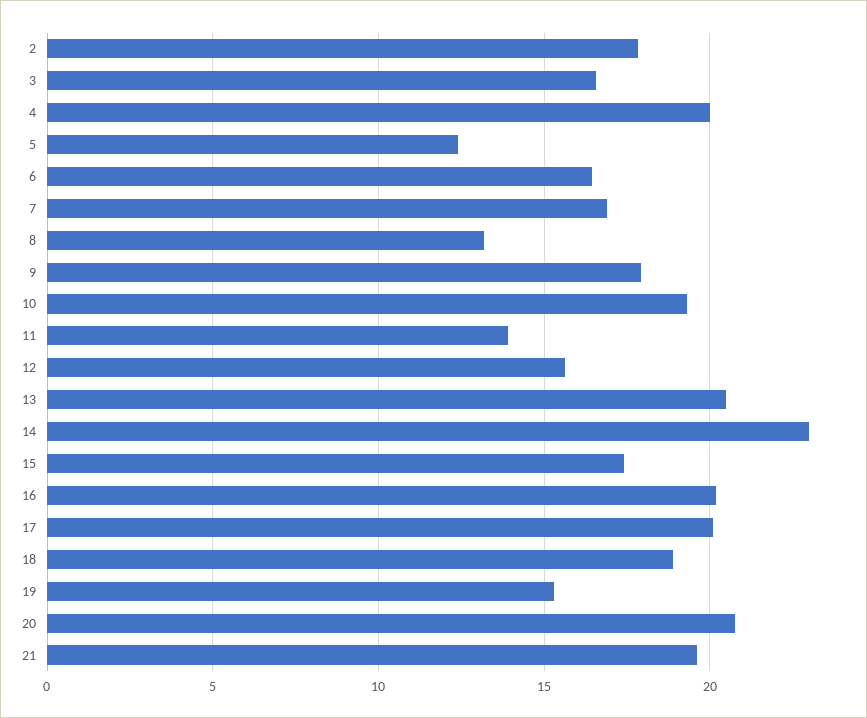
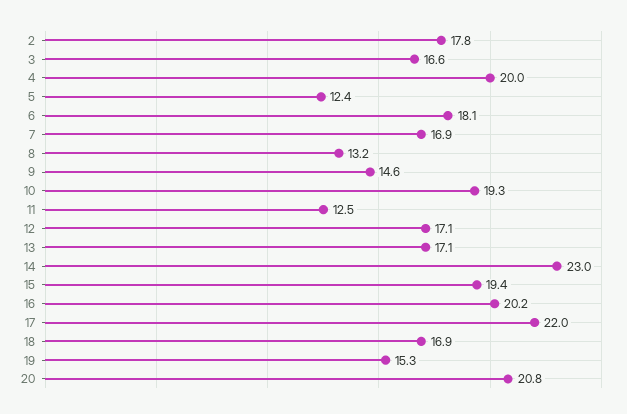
6: 16.5 -> 18.1
9: 18 -> 14.6
11: 14 -> 12.5
12: 15.5 -> 17.1
13: 20.5 -> 17.1
15: 17.5 -> 19.4
17: 20 -> 22
18: 19 -> 16.9
21: 19.5 -> none

